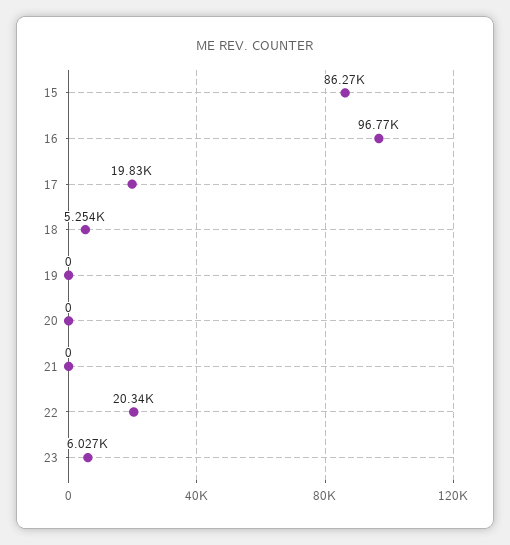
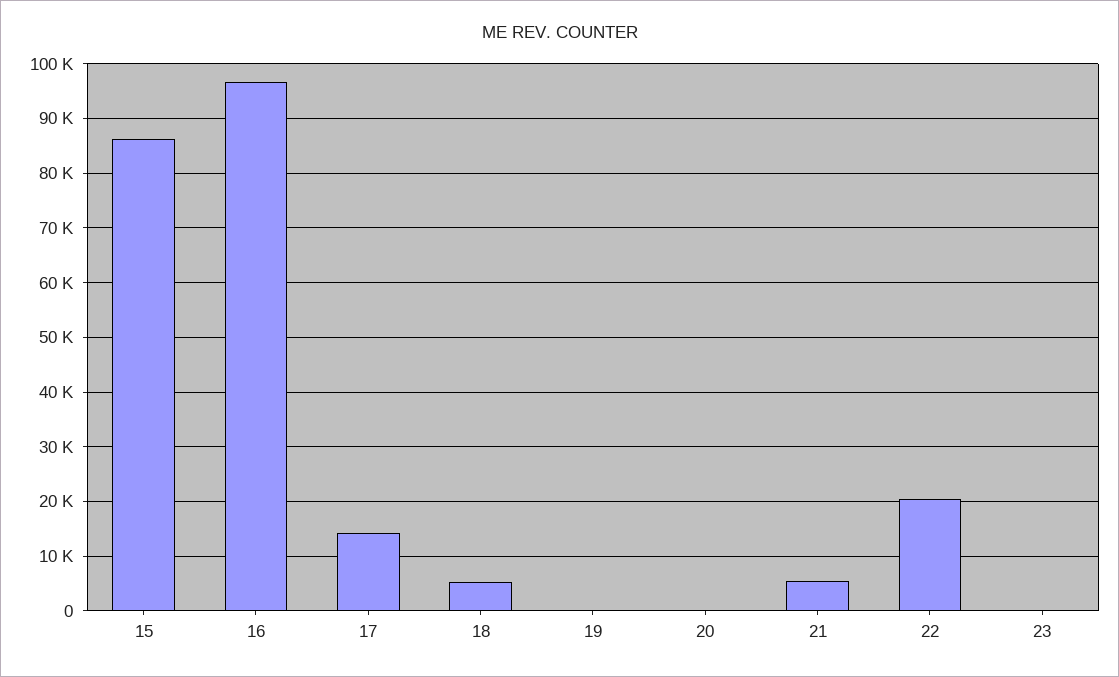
17: 19830 -> 14000
21: 0 -> 6000
23: 6027 -> 0

